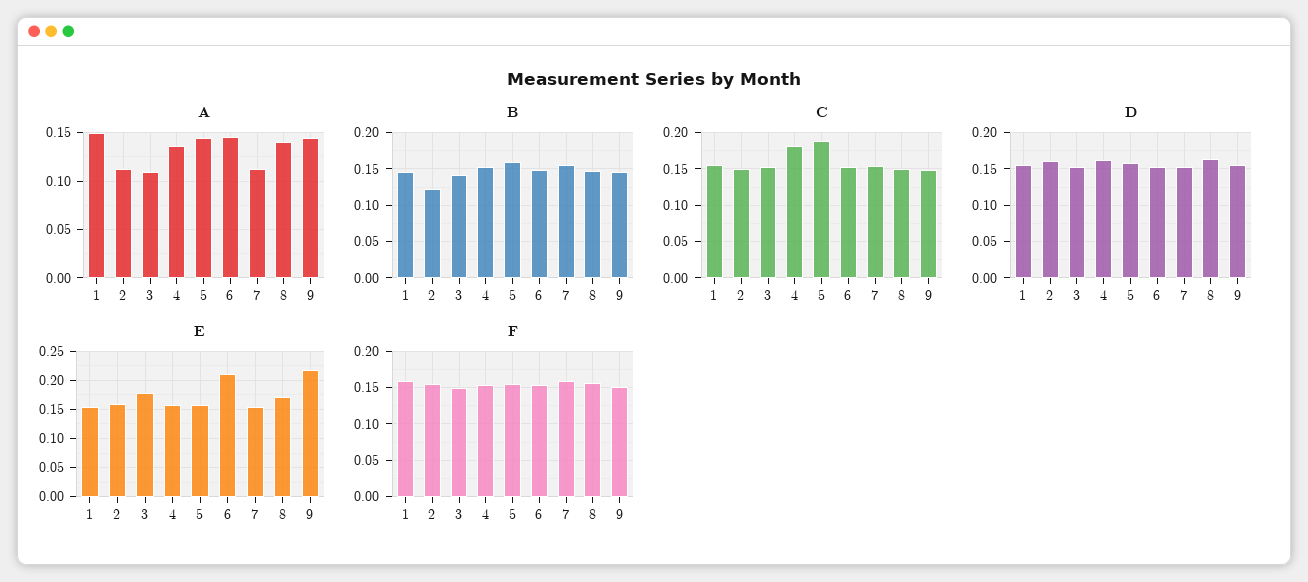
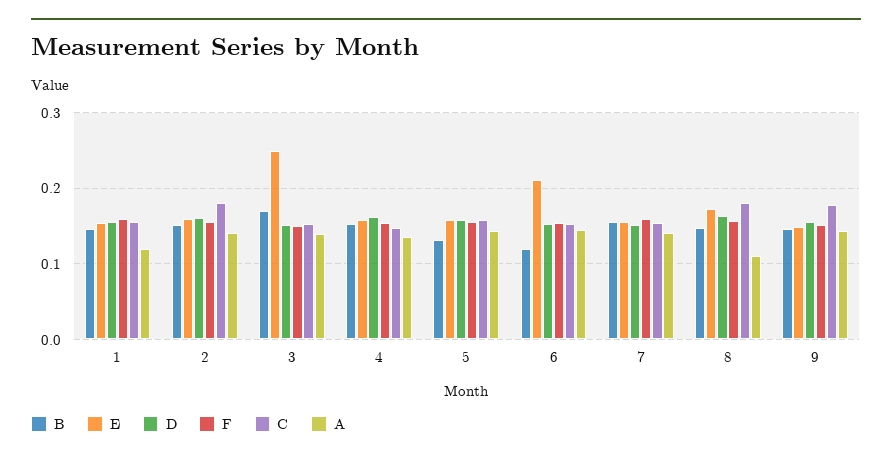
A, 1: 0.15 -> 0.12
A, 2: 0.11 -> 0.14
A, 3: 0.11 -> 0.14
A, 7: 0.11 -> 0.14
A, 8: 0.14 -> 0.11
B, 2: 0.12 -> 0.15
B, 3: 0.14 -> 0.17
B, 5: 0.16 -> 0.13
B, 6: 0.15 -> 0.12
C, 2: 0.15 -> 0.18
C, 4: 0.18 -> 0.15
C, 5: 0.19 -> 0.16
C, 8: 0.15 -> 0.18
C, 9: 0.15 -> 0.18
E, 3: 0.175 -> 0.25
E, 9: 0.225 -> 0.15

